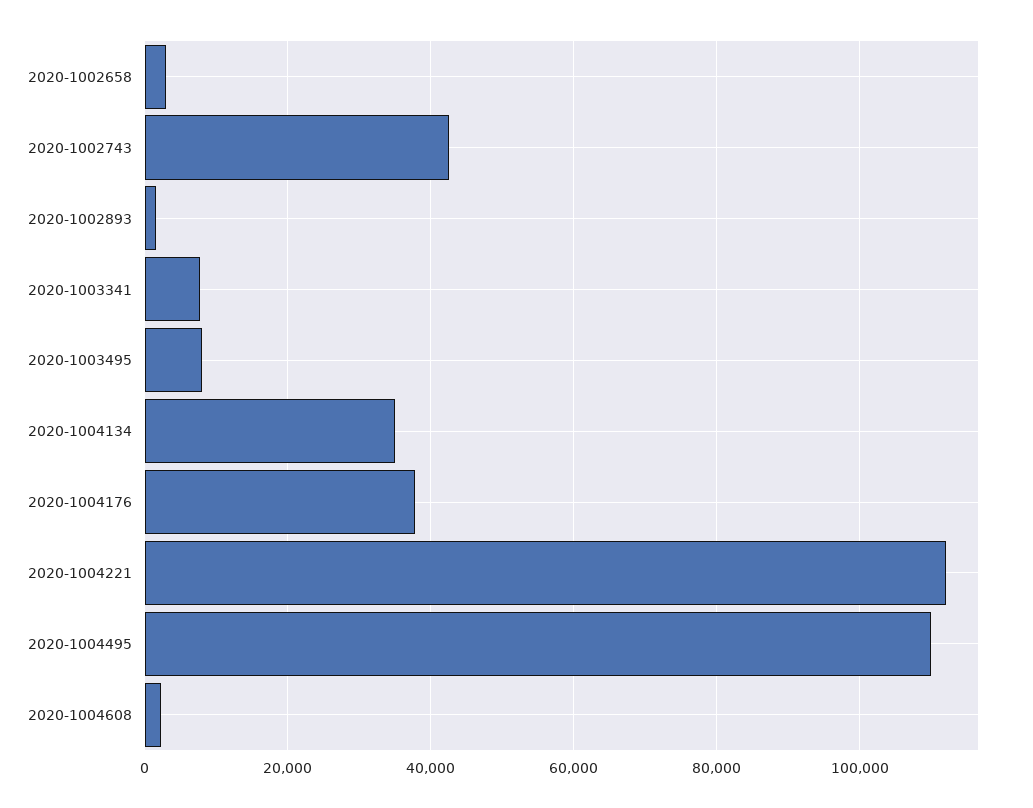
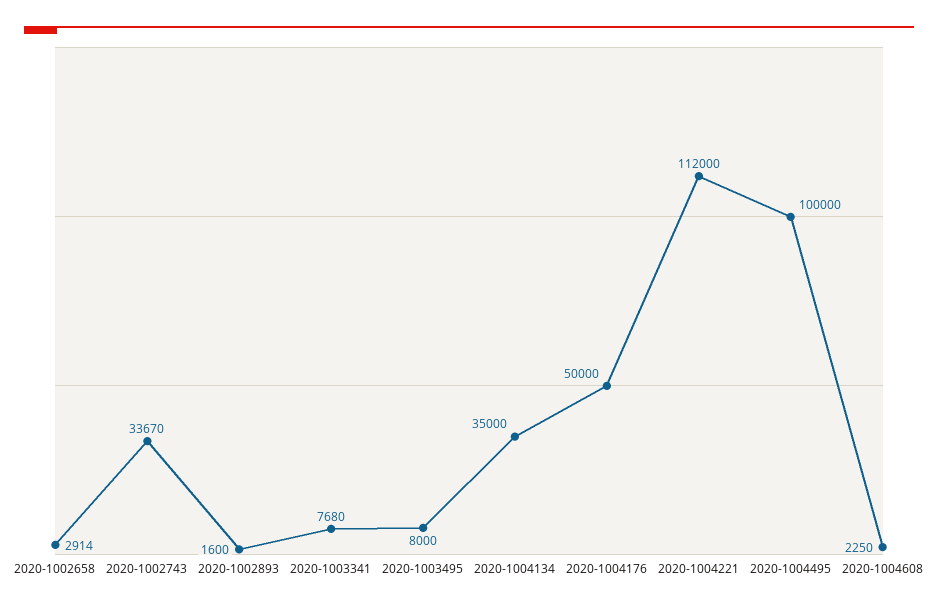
2020-1002743: 42000 -> 33670
2020-1004176: 38000 -> 50000
2020-1004495: 110000 -> 100000

